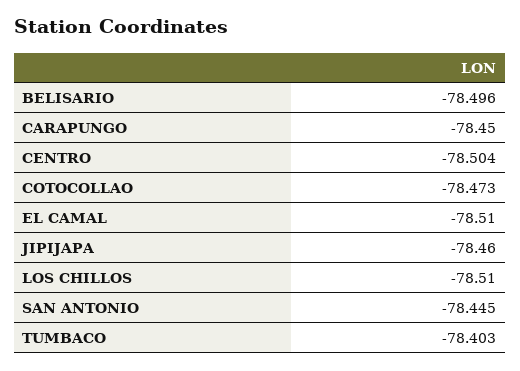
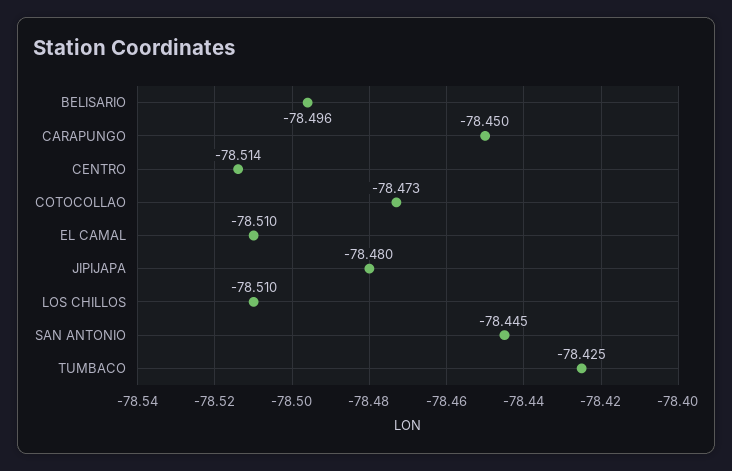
CENTRO: -78.504 -> -78.514
JIPIJAPA: -78.46 -> -78.48
TUMBACO: -78.403 -> -78.425

